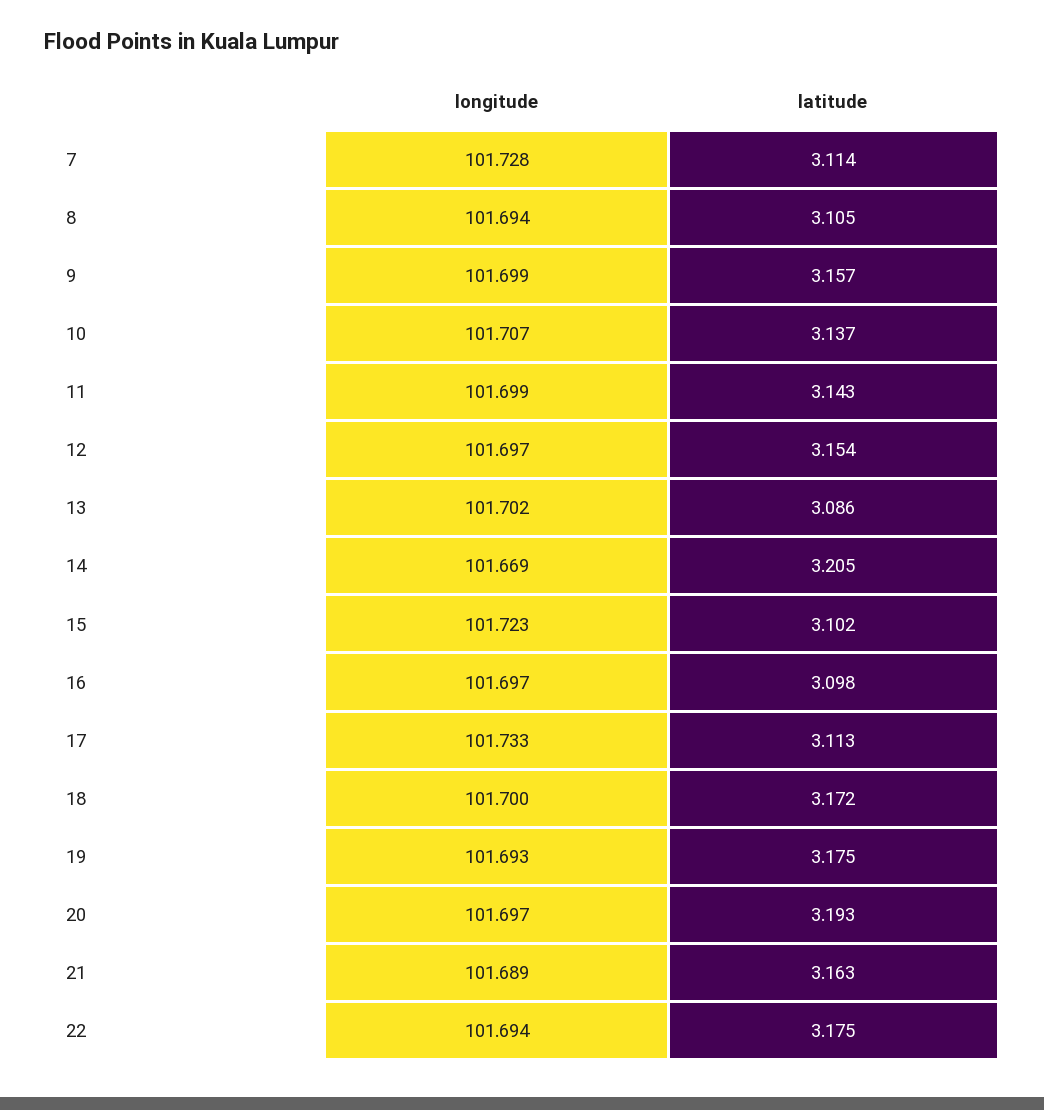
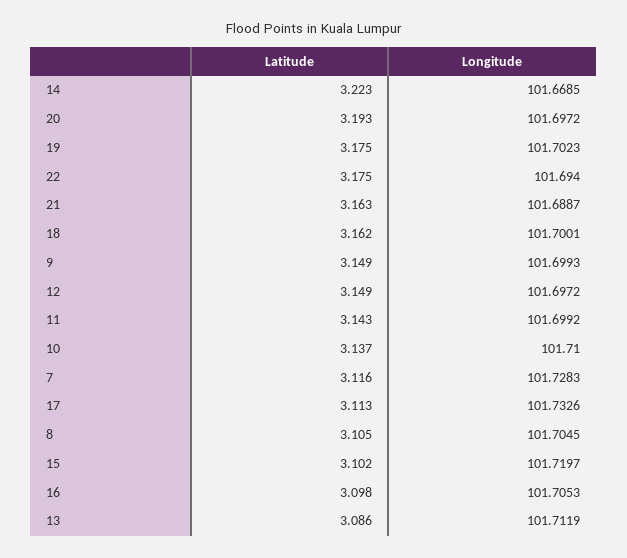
latitude, 7: 3.114 -> 3.116
longitude, 8: 101.694 -> 101.7045
latitude, 9: 3.157 -> 3.149
longitude, 10: 101.707 -> 101.71
latitude, 12: 3.154 -> 3.149
longitude, 13: 101.702 -> 101.7119
latitude, 14: 3.205 -> 3.223
longitude, 15: 101.723 -> 101.7197
longitude, 16: 101.697 -> 101.7053
latitude, 18: 3.172 -> 3.162
longitude, 19: 101.693 -> 101.7023

